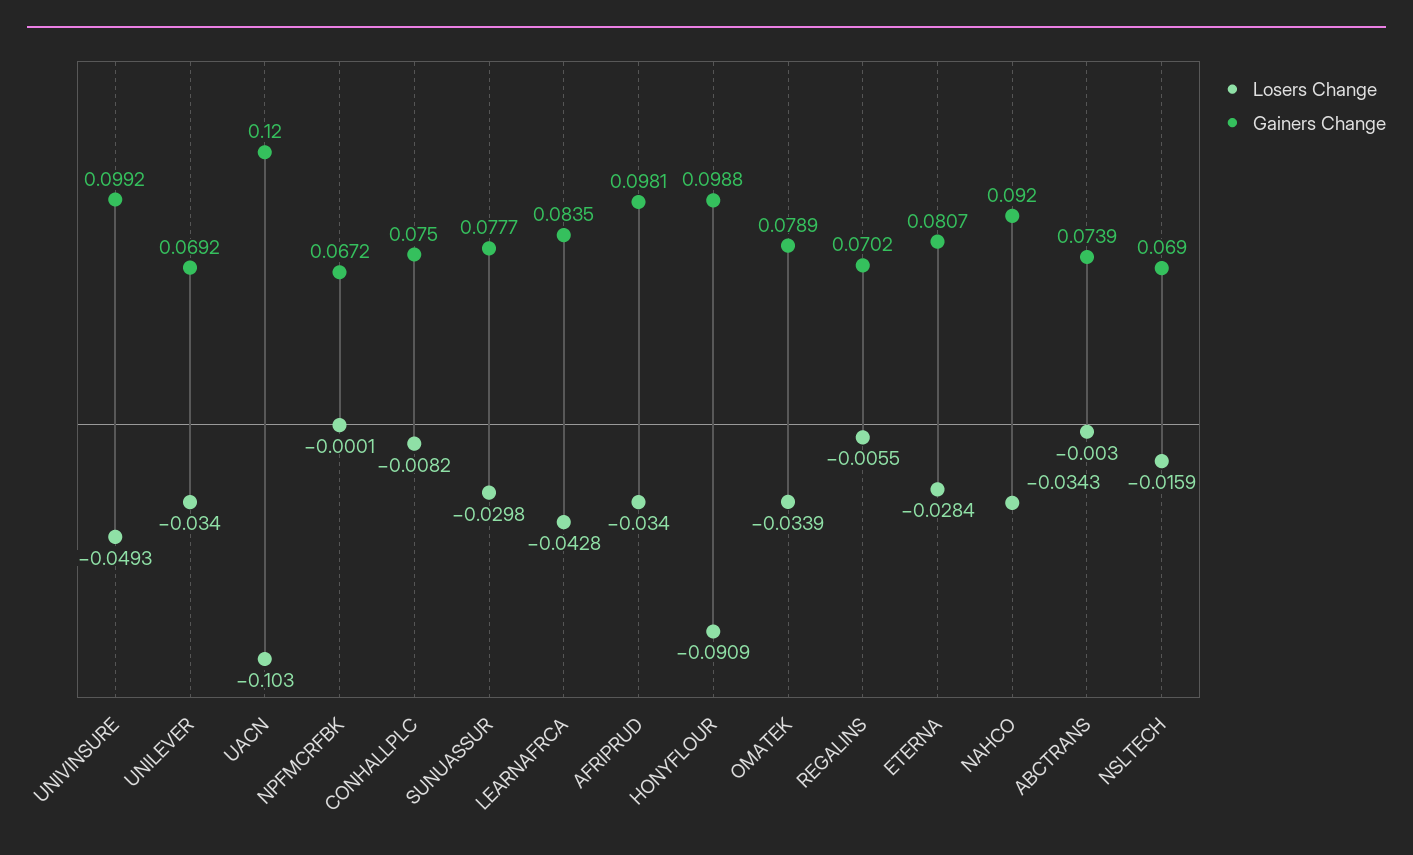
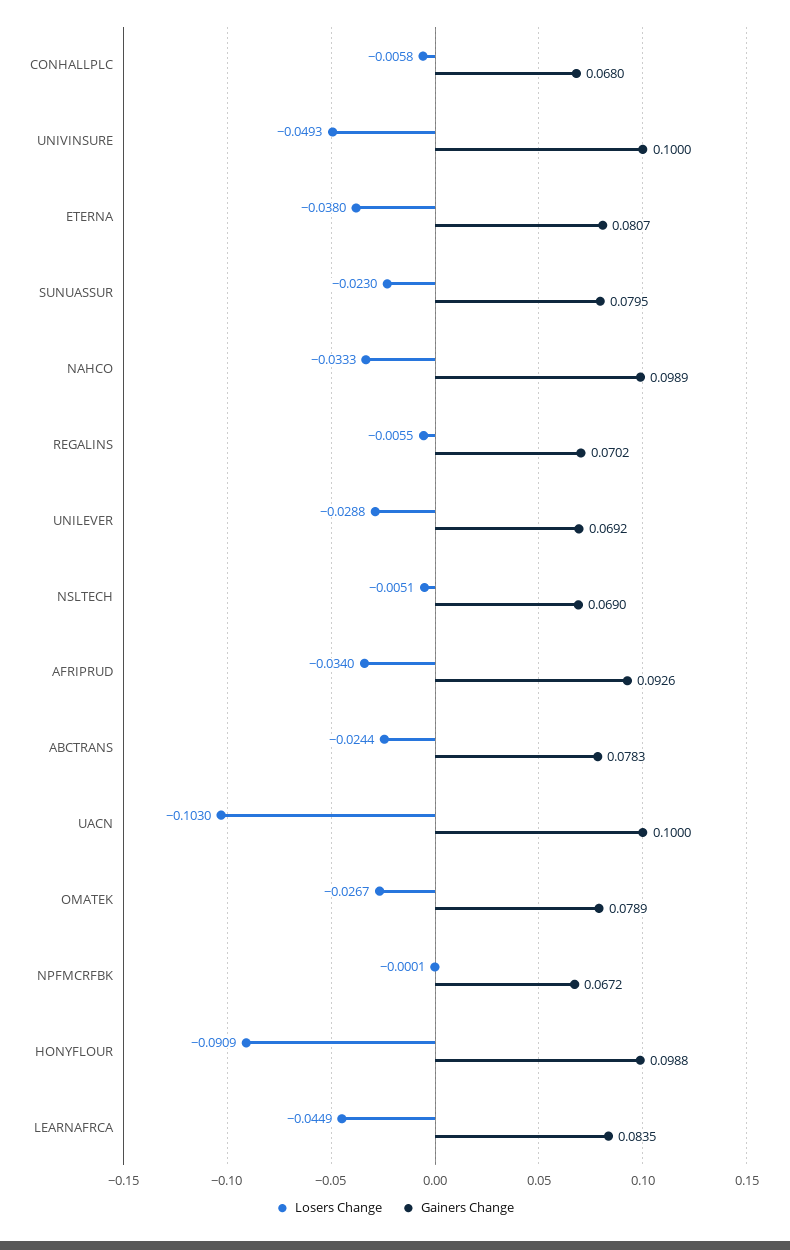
Gainers Change, UNIVINSURE: 0.0992 -> 0.1
Losers Change, UNILEVER: -0.034 -> -0.0288
Gainers Change, UACN: 0.12 -> 0.1
Losers Change, CONHALLPLC: -0.0082 -> -0.0058
Gainers Change, CONHALLPLC: 0.075 -> 0.068
Losers Change, SUNUASSUR: -0.0298 -> -0.023
Gainers Change, SUNUASSUR: 0.0777 -> 0.0795
Losers Change, LEARNAFRCA: -0.0428 -> -0.0449
Gainers Change, AFRIPRUD: 0.0981 -> 0.0926
Losers Change, OMATEK: -0.0339 -> -0.0267
Losers Change, ETERNA: -0.0284 -> -0.038
Losers Change, NAHCO: -0.0343 -> -0.0333
Gainers Change, NAHCO: 0.092 -> 0.0989
Losers Change, ABCTRANS: -0.003 -> -0.0244
Gainers Change, ABCTRANS: 0.0739 -> 0.0783
Losers Change, NSLTECH: -0.0159 -> -0.0051

